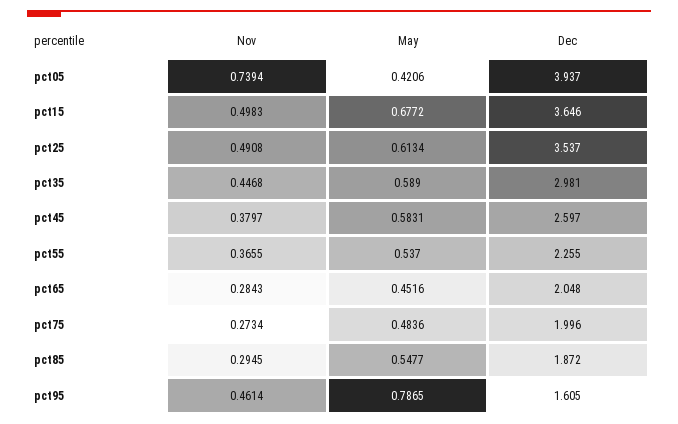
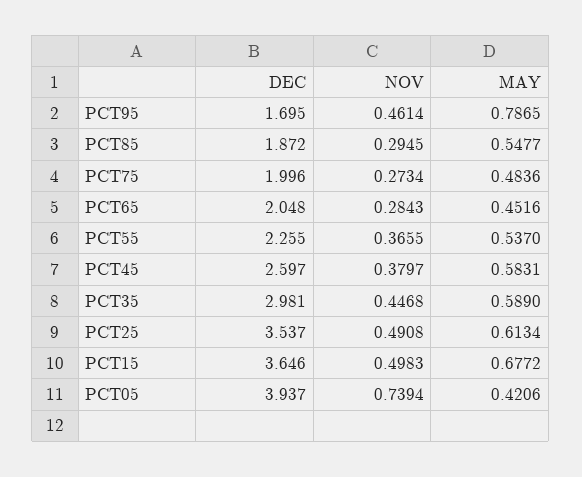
Dec, pct95: 1.605 -> 1.695

